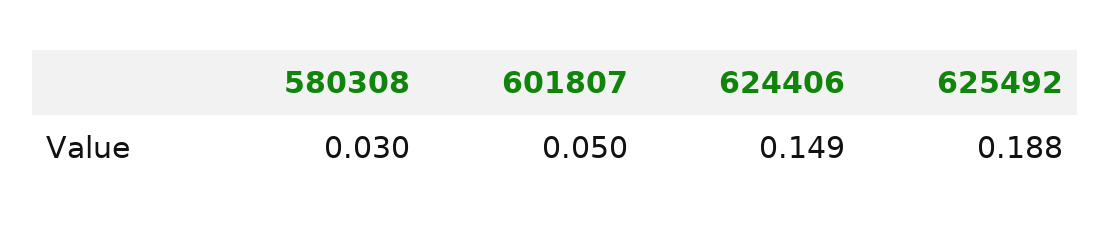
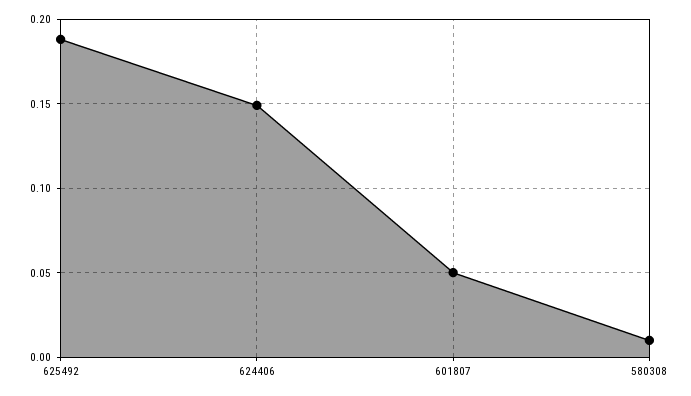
580308: 0.03 -> 0.01

